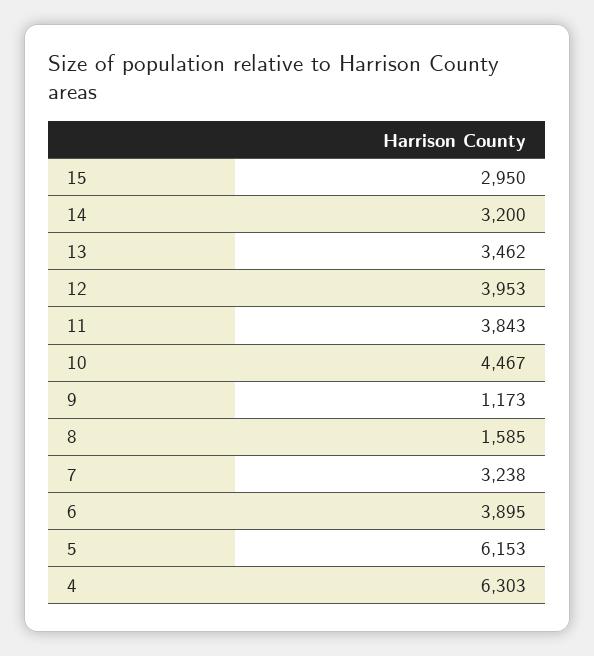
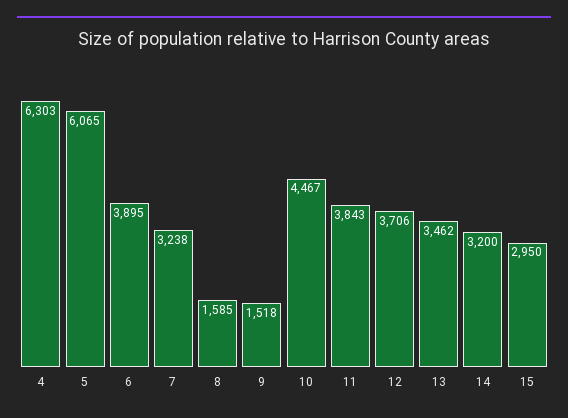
12: 3953 -> 3706
9: 1173 -> 1518
5: 6153 -> 6065

